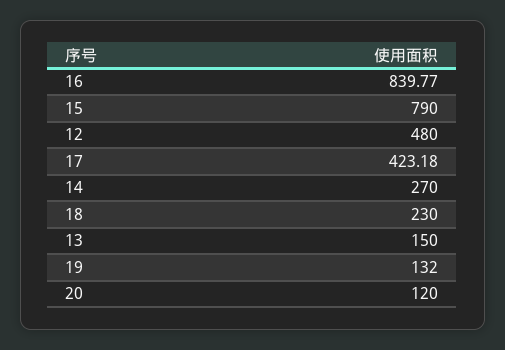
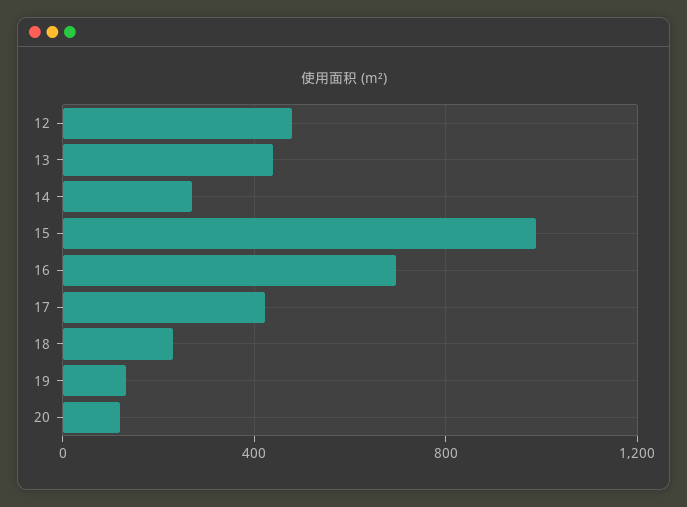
16: 839.77 -> 700
15: 790 -> 1000
13: 150 -> 450

